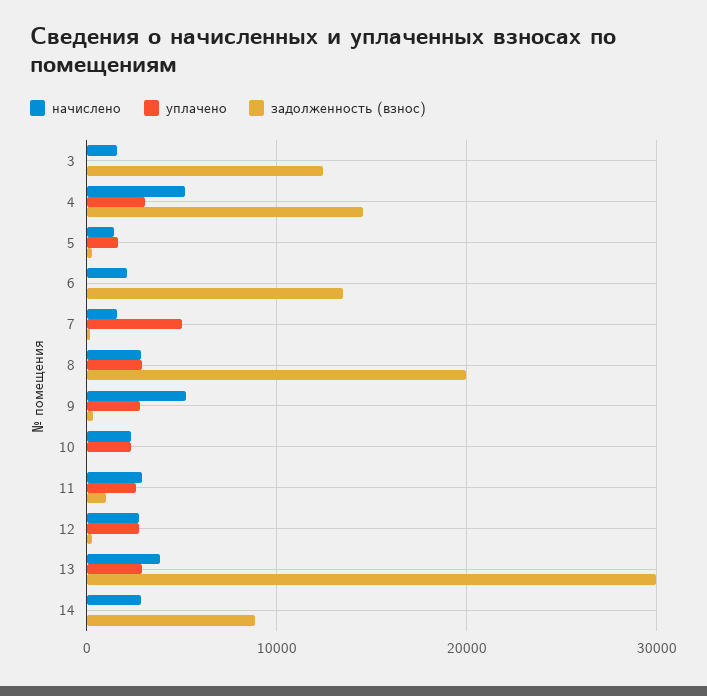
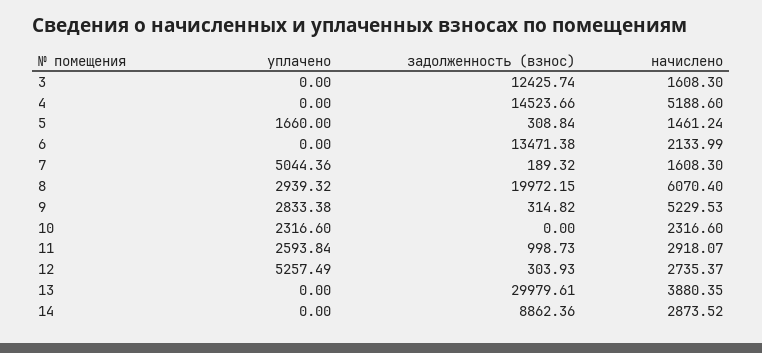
уплачено, 4: 3000 -> 0
начислено, 8: 3000 -> 6070.4
уплачено, 12: 3000 -> 5257.49
уплачено, 13: 3000 -> 0

